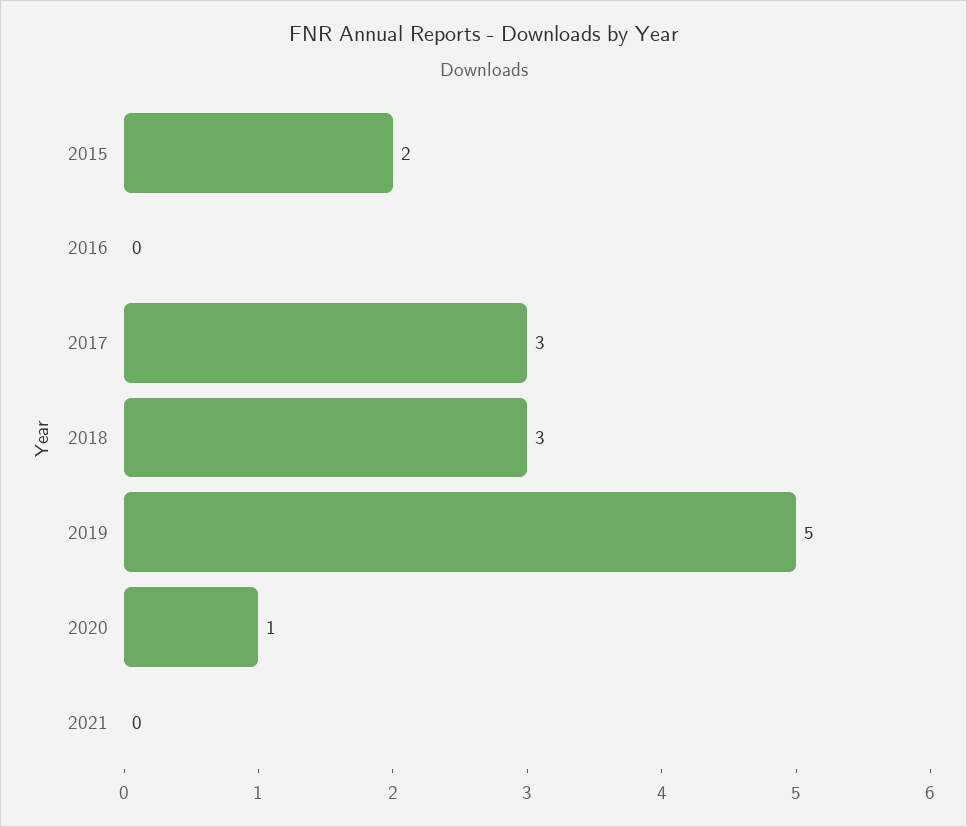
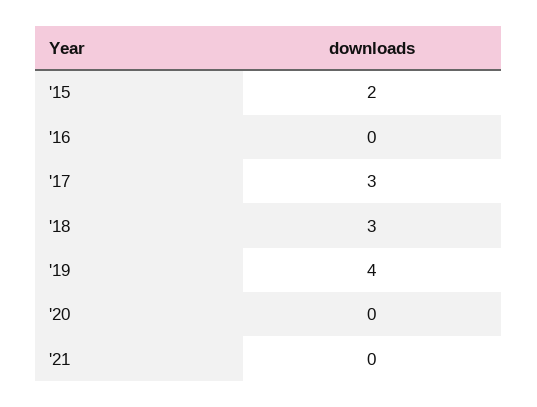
2019: 5 -> 4
2020: 1 -> 0

